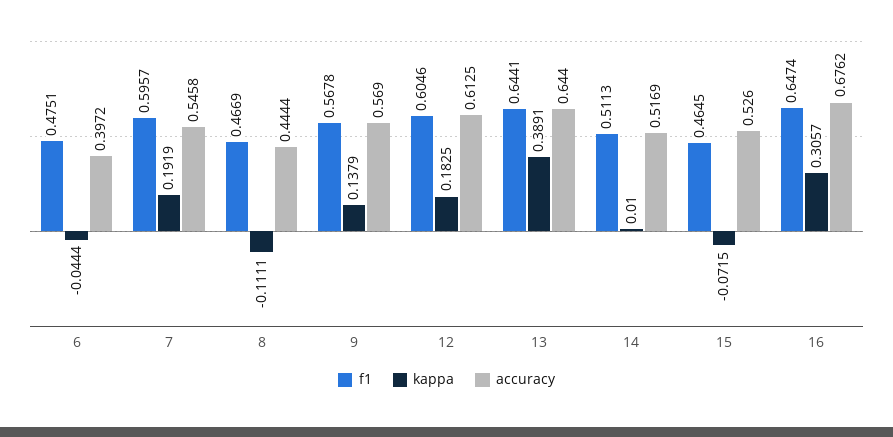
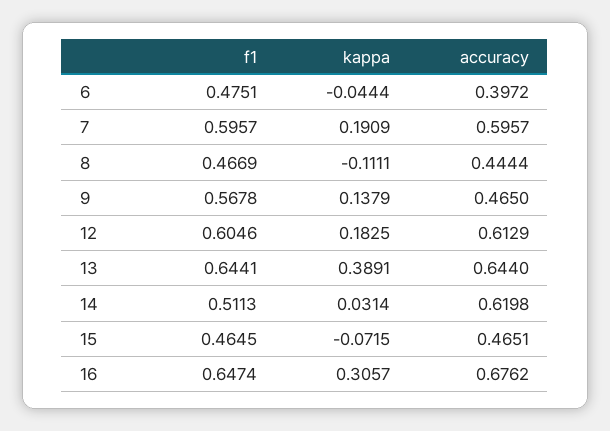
kappa, 7: 0.1919 -> 0.1909
accuracy, 7: 0.5458 -> 0.5957
accuracy, 9: 0.569 -> 0.465
accuracy, 12: 0.6125 -> 0.6129
kappa, 14: 0.01 -> 0.0314
accuracy, 14: 0.5169 -> 0.6198
accuracy, 15: 0.526 -> 0.4651

